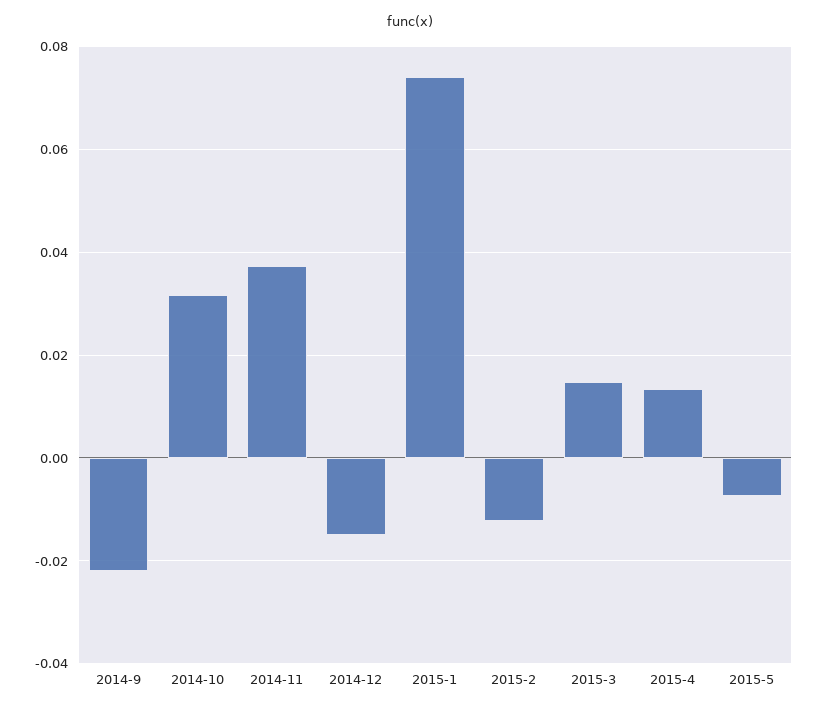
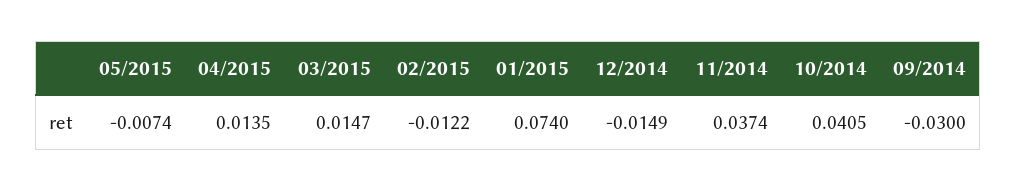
2014-9: -0.022 -> -0.03
2014-10: 0.032 -> 0.0405

